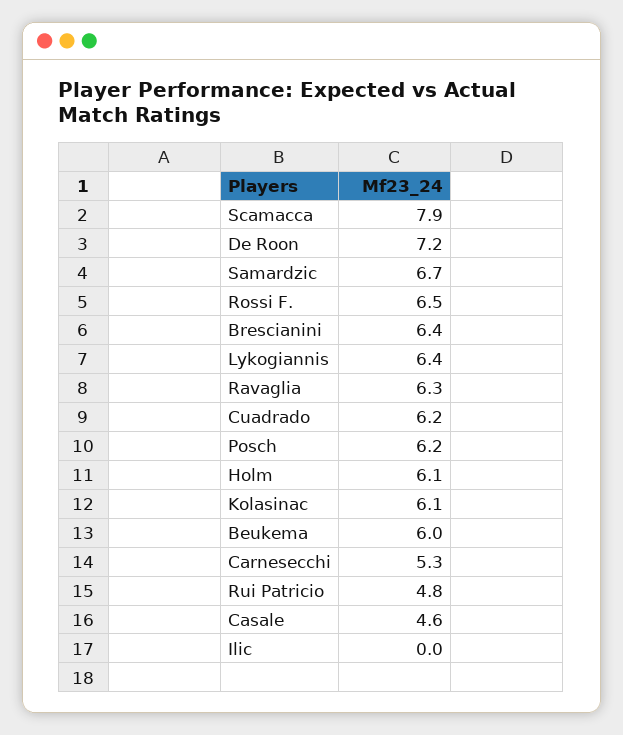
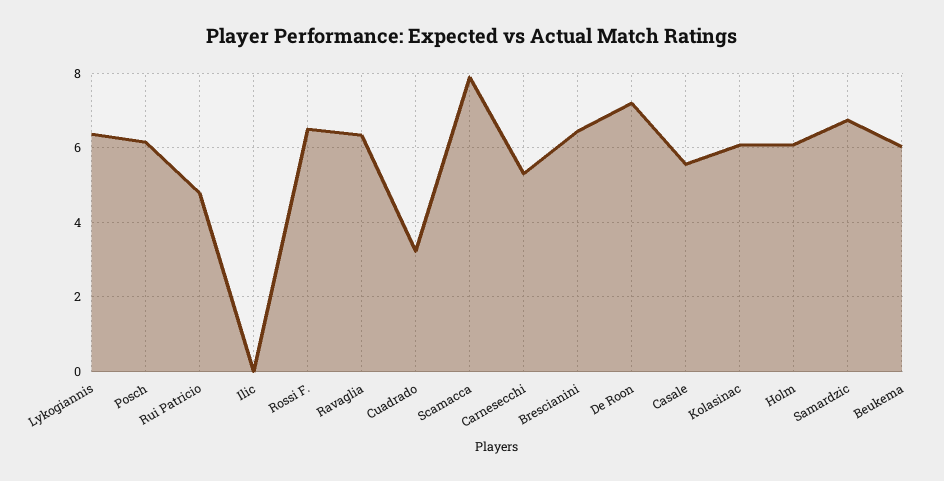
Cuadrado: 6.2 -> 3.2
Casale: 4.6 -> 5.6

